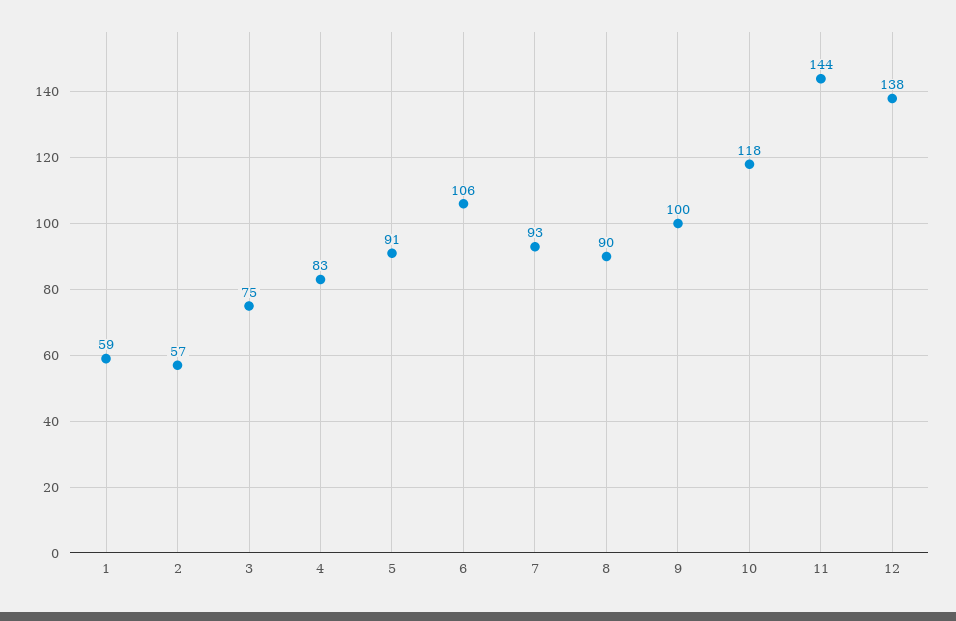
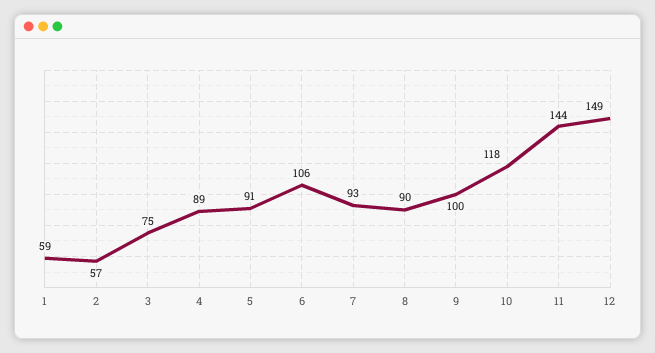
4: 83 -> 89
12: 138 -> 149

